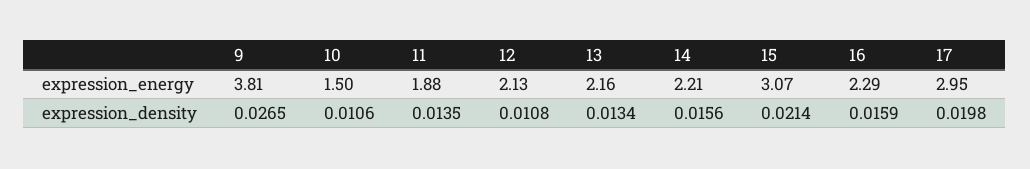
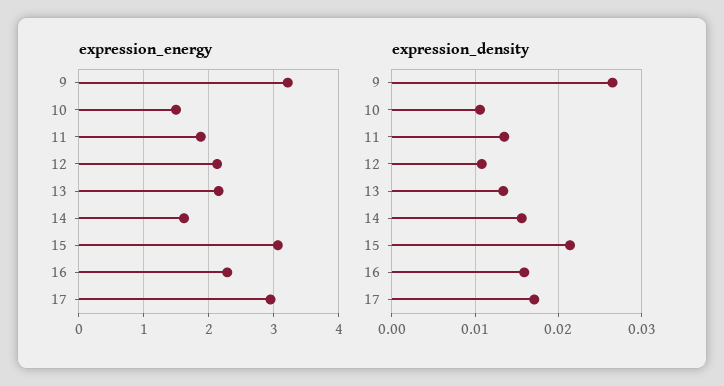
expression_energy, 9: 3.81 -> 3.2
expression_energy, 14: 2.21 -> 1.6
expression_density, 17: 0.0198 -> 0.017

